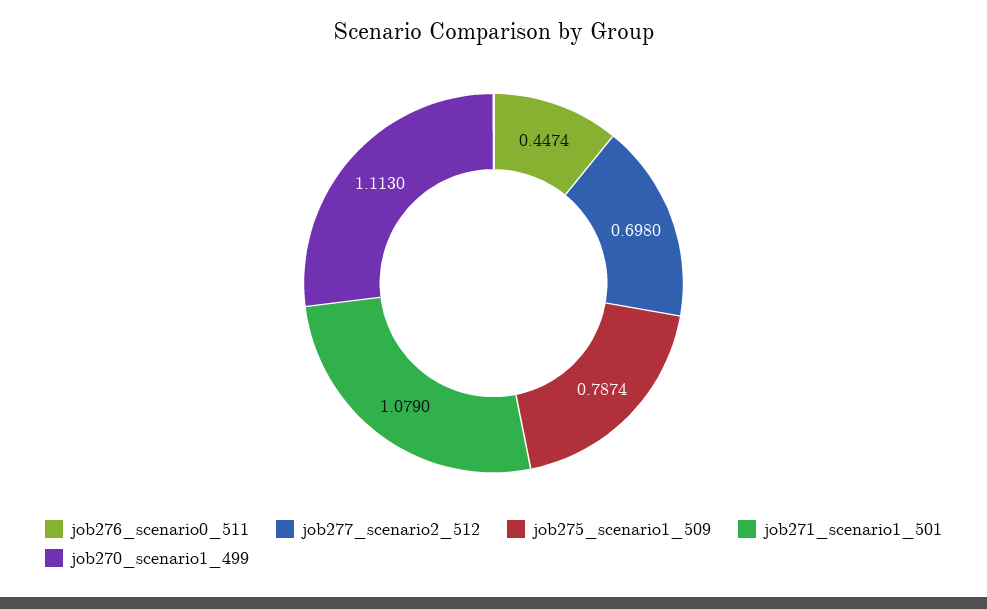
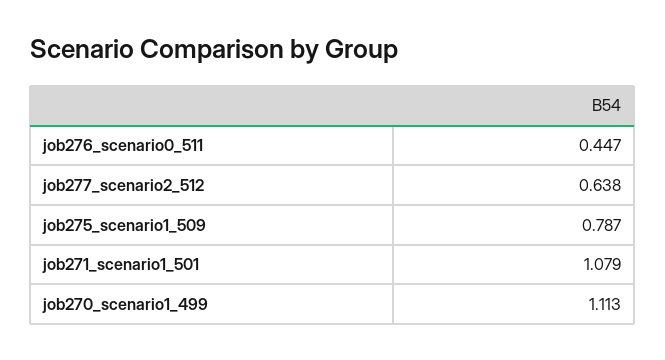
job277_scenario2_512: 0.698 -> 0.638

